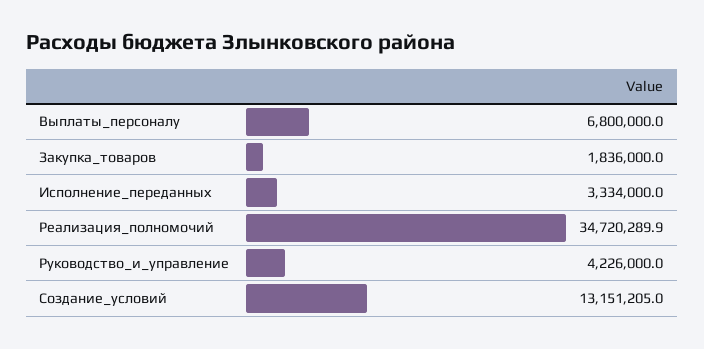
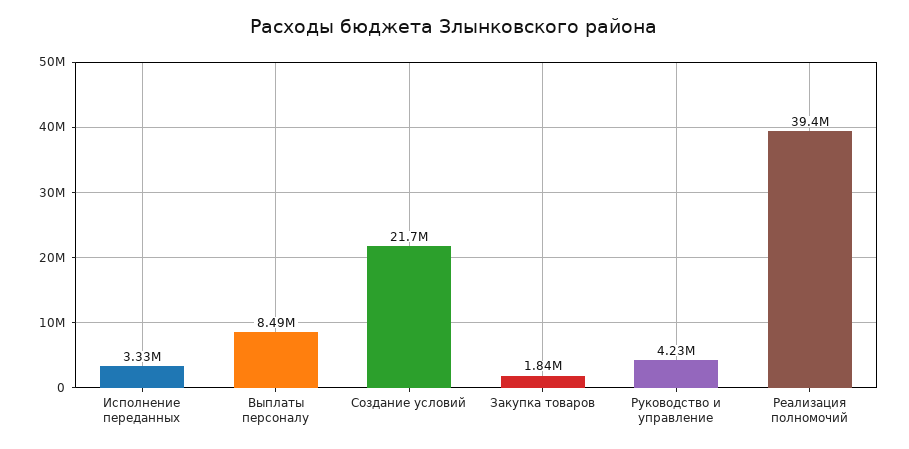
Выплаты_персоналу: 6800000 -> 8490000
Реализация_полномочий: 34720289.9 -> 39400000
Создание_условий: 13151205 -> 21700000

